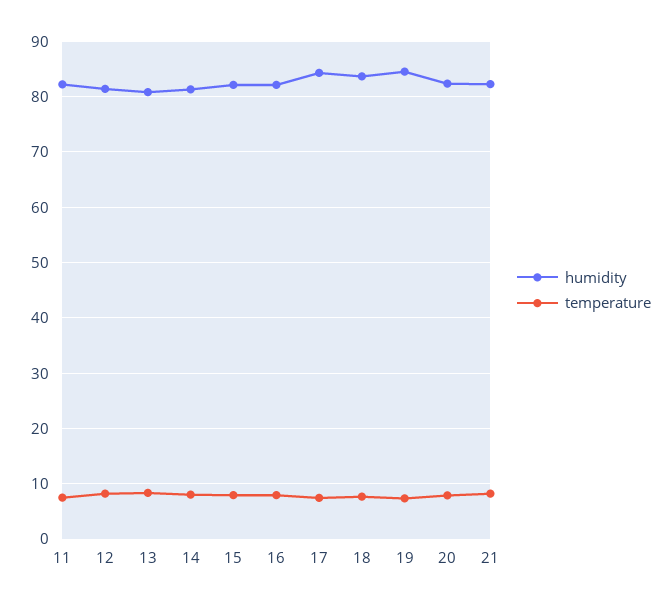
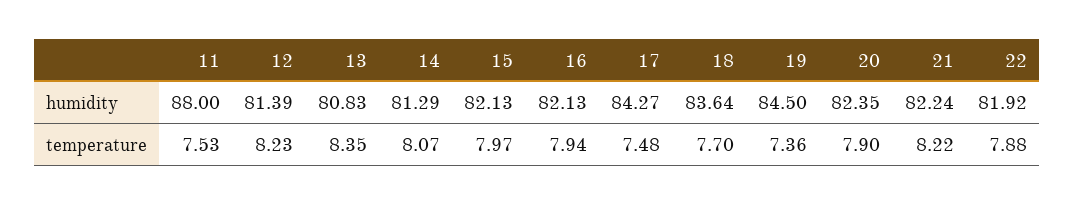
humidity, 11: 82 -> 88
humidity, 22: none -> 81.92
temperature, 22: none -> 7.88

